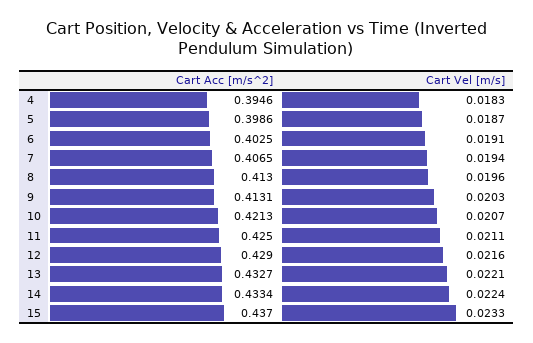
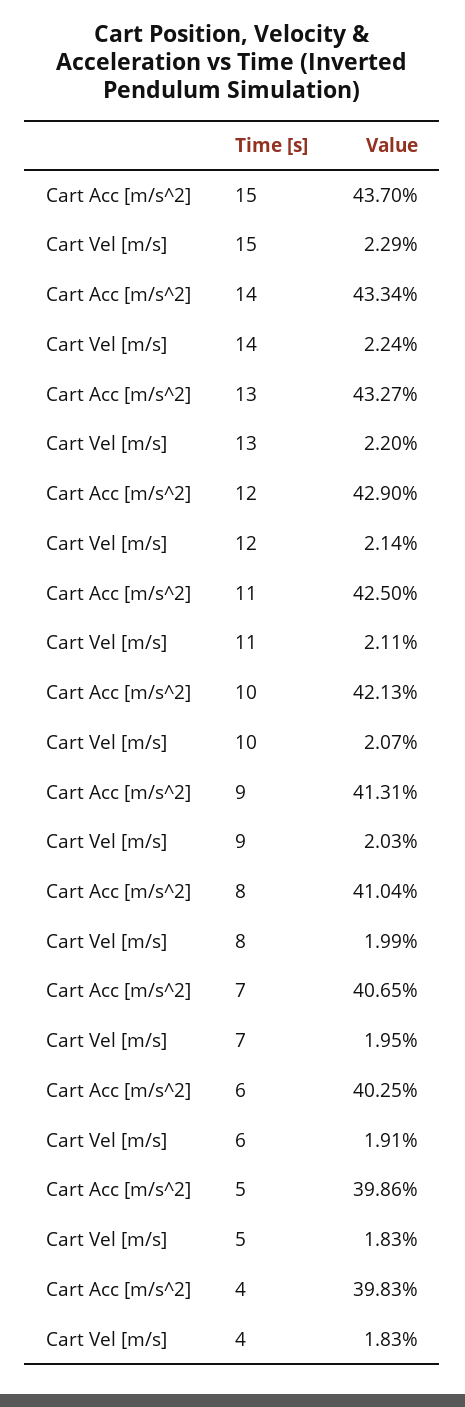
Cart Acc [m/s^2], 4: 0.3946 -> 0.3983
Cart Vel [m/s], 5: 0.0187 -> 0.0183
Cart Vel [m/s], 7: 0.0194 -> 0.0195
Cart Acc [m/s^2], 8: 0.413 -> 0.4104
Cart Vel [m/s], 8: 0.0196 -> 0.0199
Cart Vel [m/s], 12: 0.0216 -> 0.0214
Cart Vel [m/s], 13: 0.0221 -> 0.022
Cart Vel [m/s], 15: 0.0233 -> 0.0229

